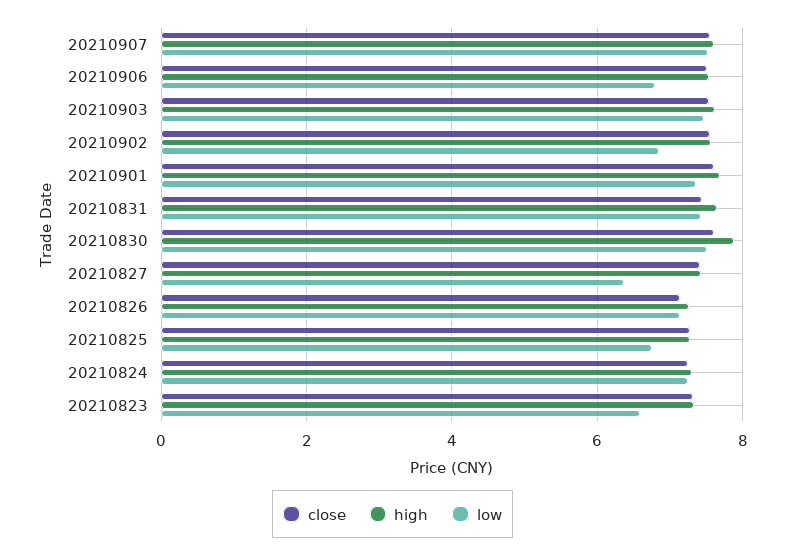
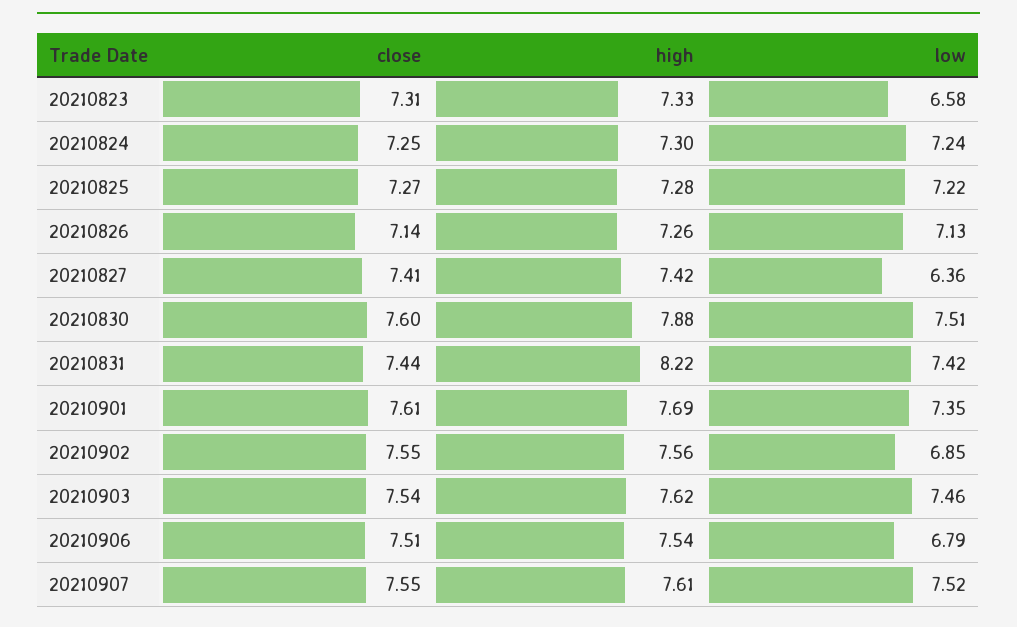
high, 20210831: 7.6 -> 8.22
low, 20210825: 6.8 -> 7.22

